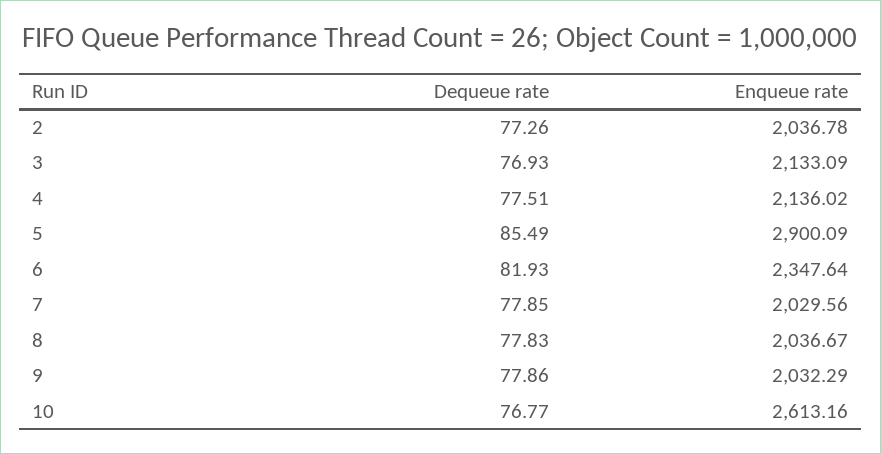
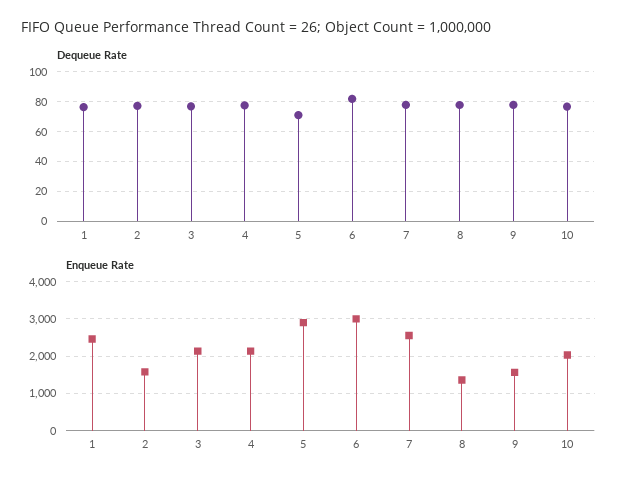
Enqueue rate, 2: 2036.78 -> 1600
Dequeue rate, 5: 85.49 -> 70
Enqueue rate, 6: 2347.64 -> 3000
Enqueue rate, 7: 2029.56 -> 2600
Enqueue rate, 8: 2036.67 -> 1400
Enqueue rate, 9: 2032.29 -> 1600
Enqueue rate, 10: 2613.16 -> 2000
Dequeue rate, 1: none -> 75
Enqueue rate, 1: none -> 2400

